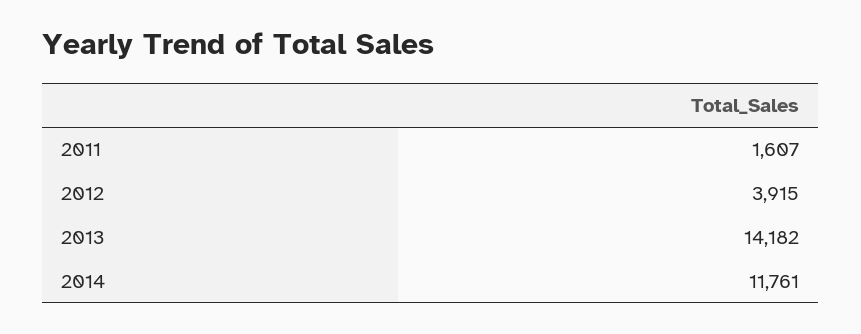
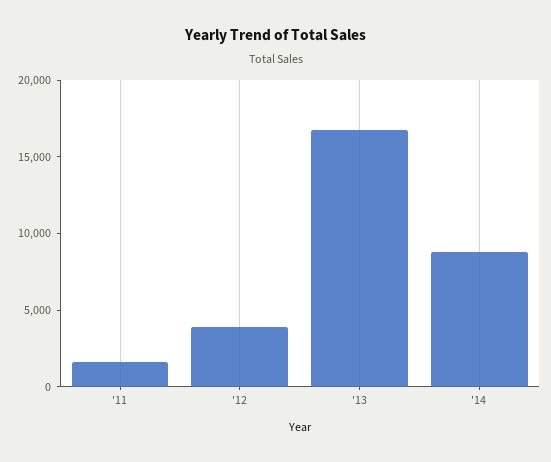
2013: 14182 -> 17000
2014: 11761 -> 9000

